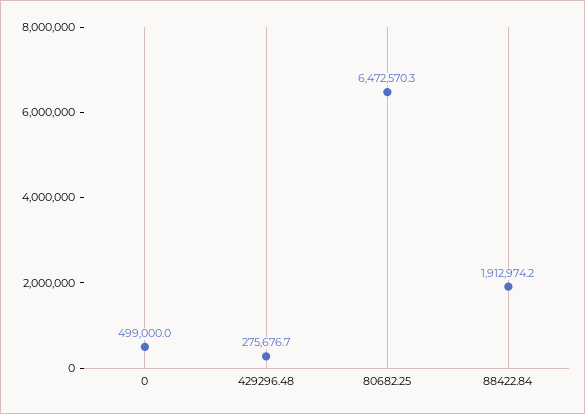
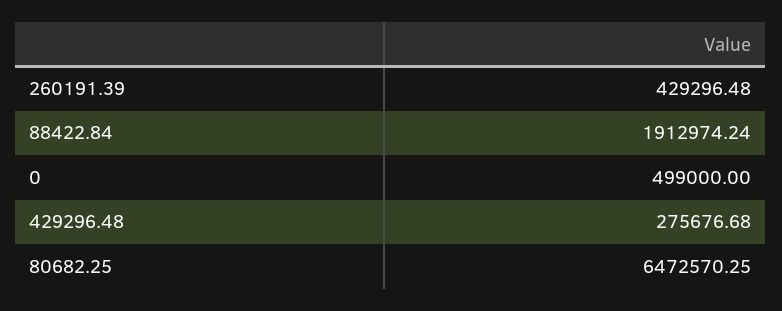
260191.39: none -> 429296.48

